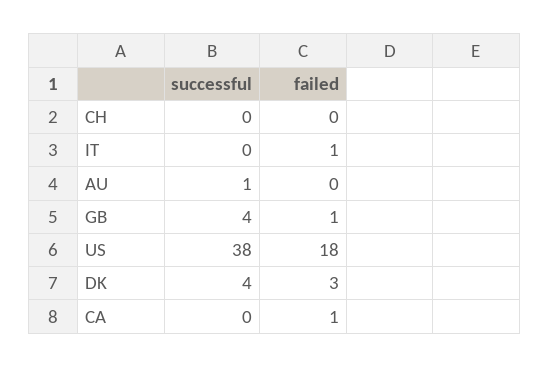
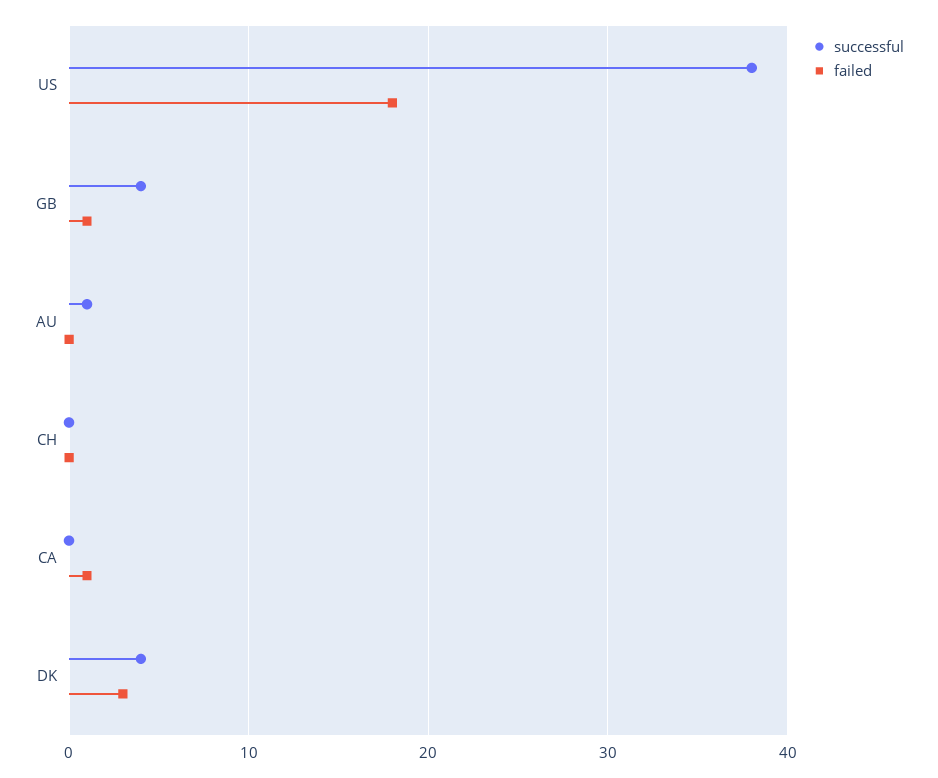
successful, IT: 0 -> none
failed, IT: 1 -> none

